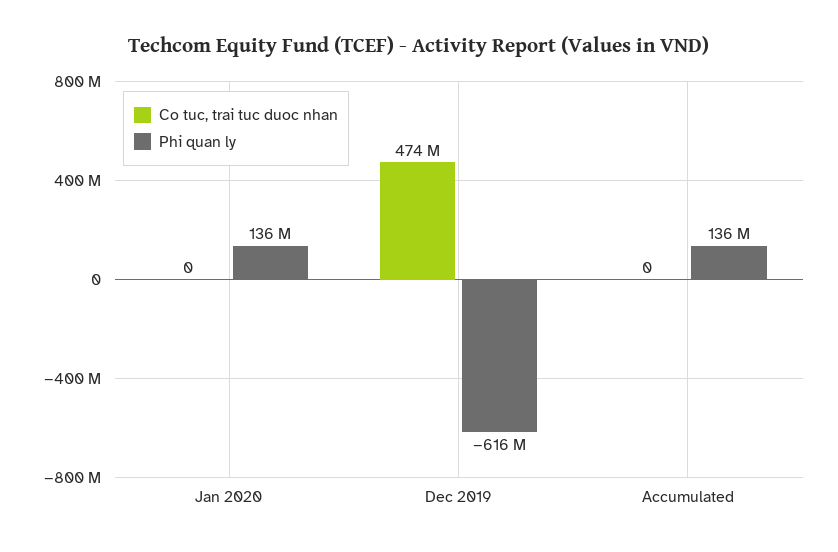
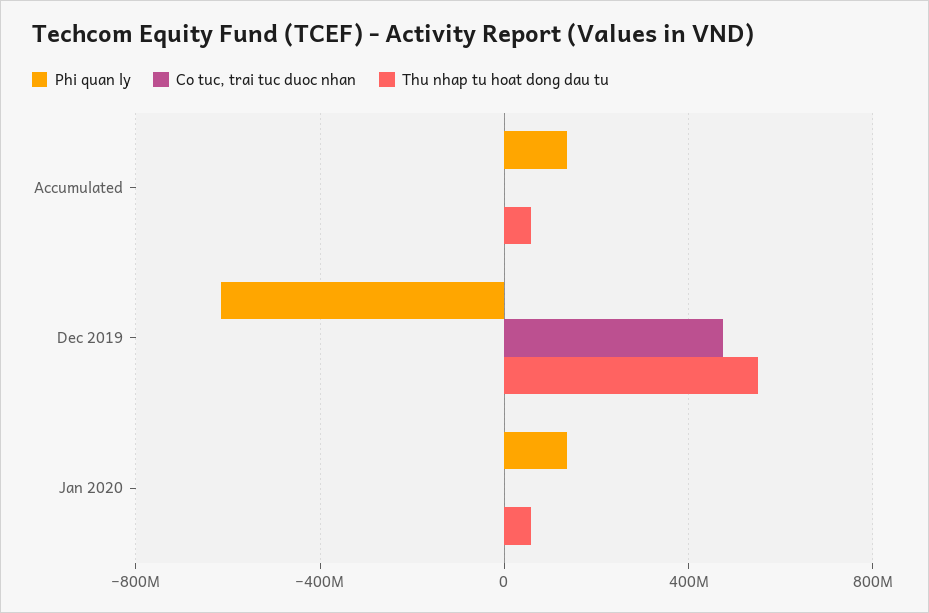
Thu nhap tu hoat dong dau tu, Accumulated: none -> 50000000
Thu nhap tu hoat dong dau tu, Dec 2019: none -> 550000000
Thu nhap tu hoat dong dau tu, Jan 2020: none -> 50000000

